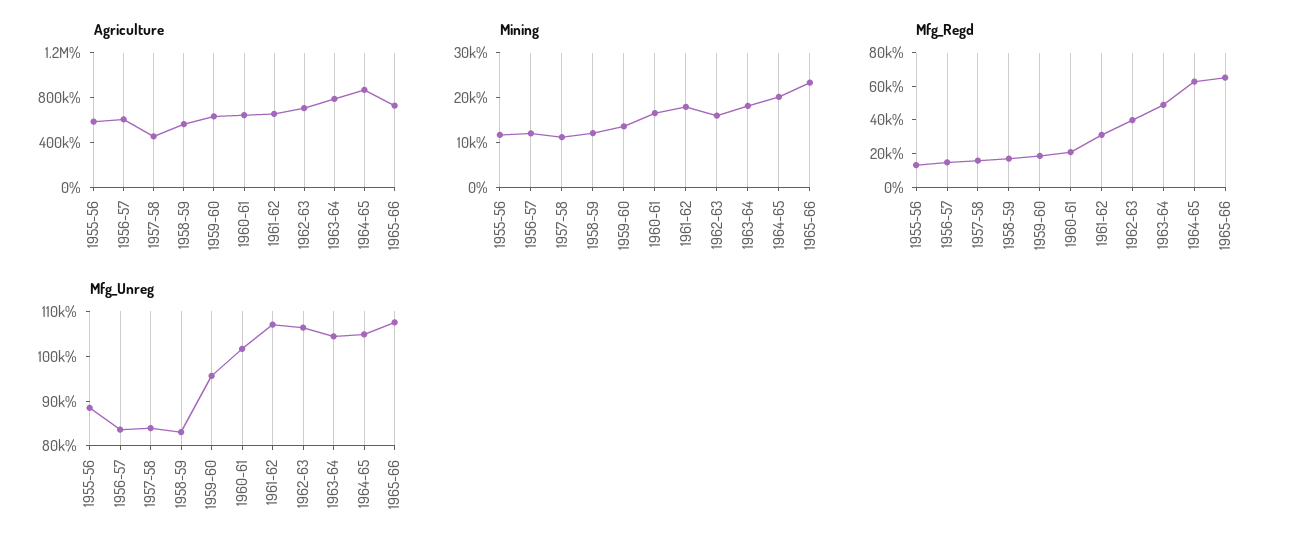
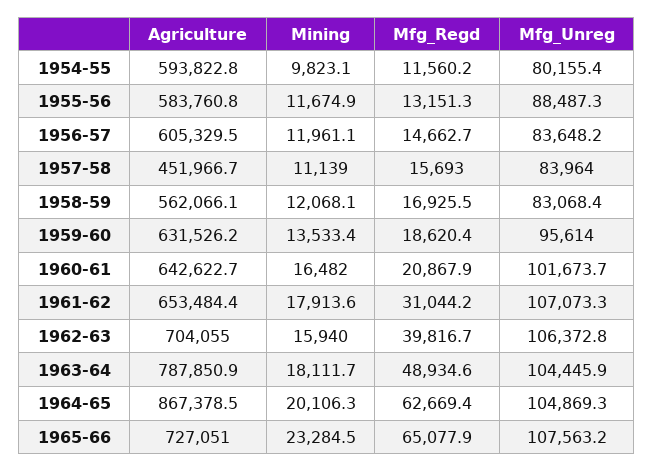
Agriculture, 1954-55: none -> 593822.8
Mining, 1954-55: none -> 9823.1
Mfg_Regd, 1954-55: none -> 11560.2
Mfg_Unreg, 1954-55: none -> 80155.4

